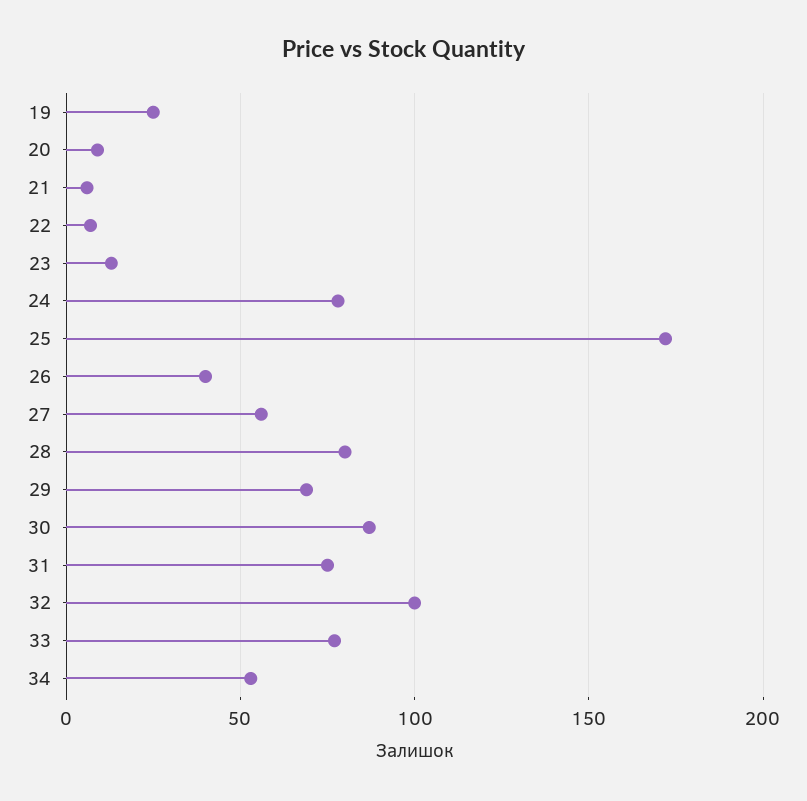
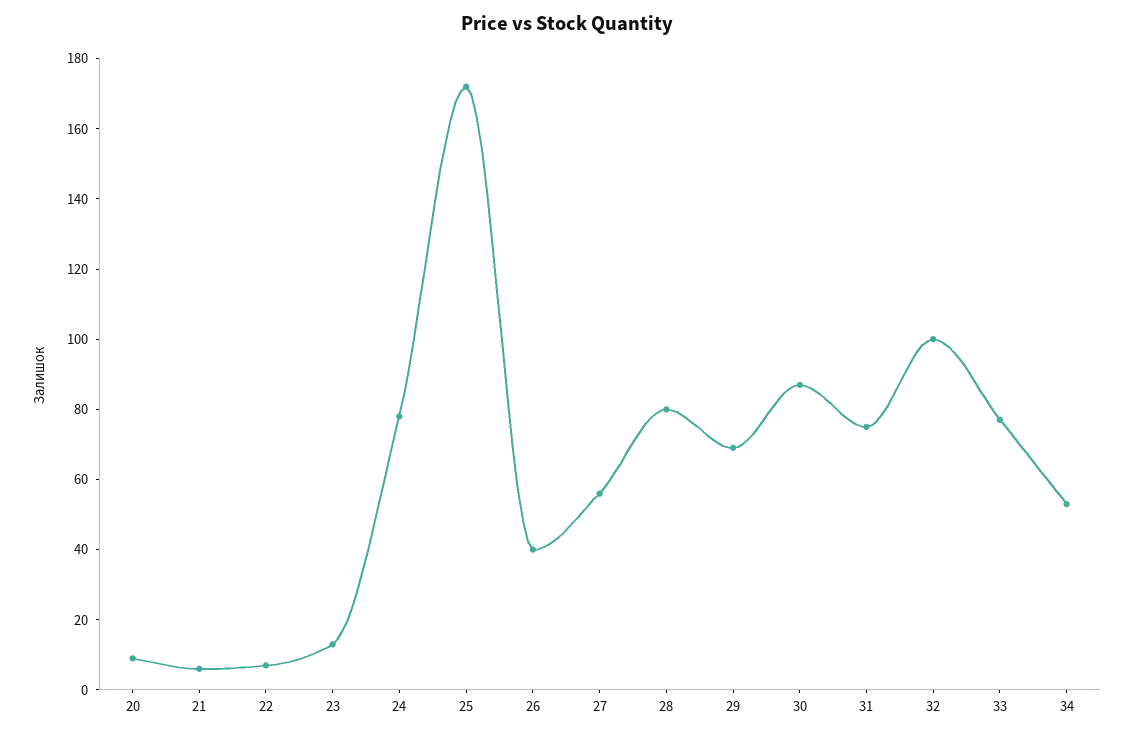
19: 25 -> none

